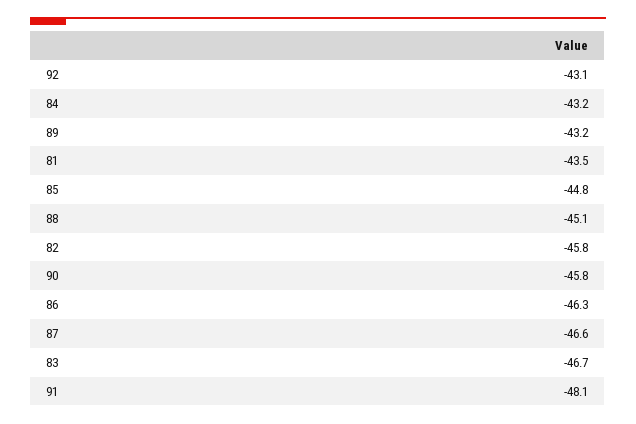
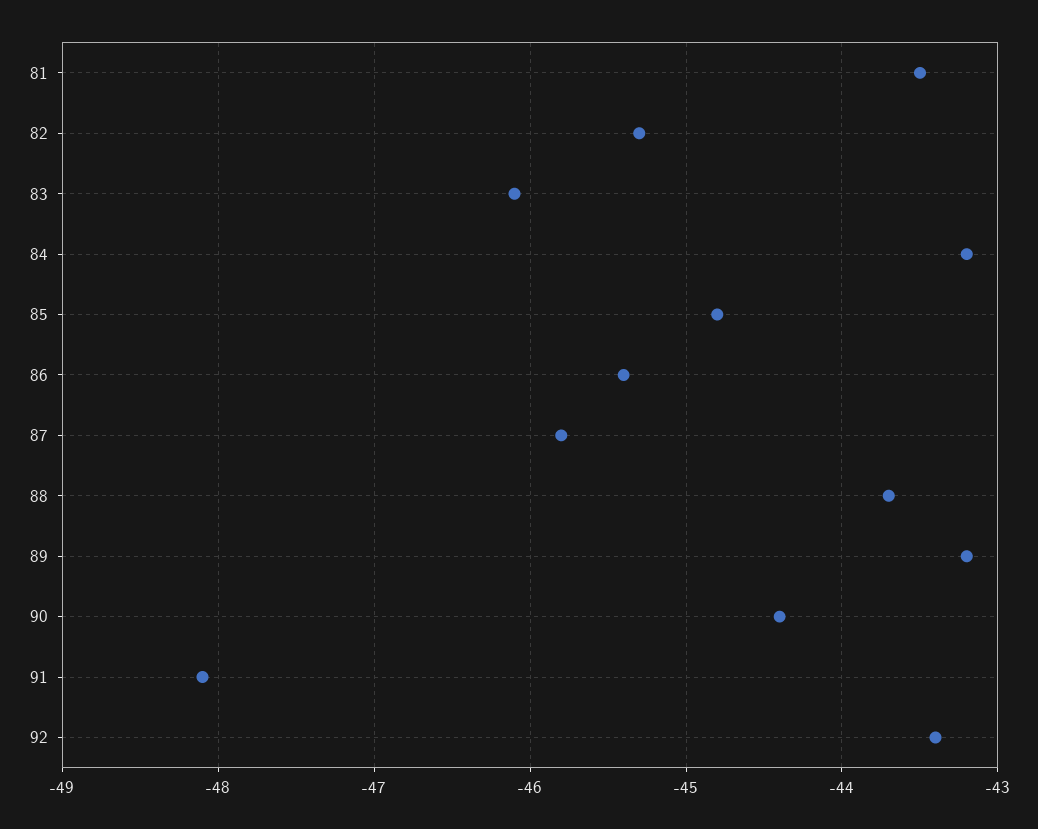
92: -43.1 -> -43.4
88: -45.1 -> -43.7
82: -45.8 -> -45.3
90: -45.8 -> -44.4
86: -46.3 -> -45.4
87: -46.6 -> -45.8
83: -46.7 -> -46.1

